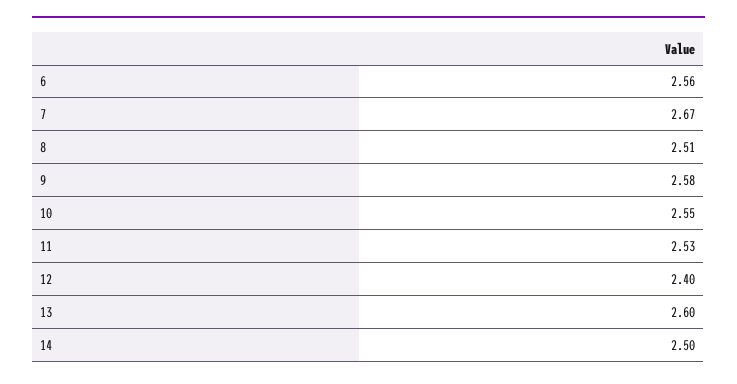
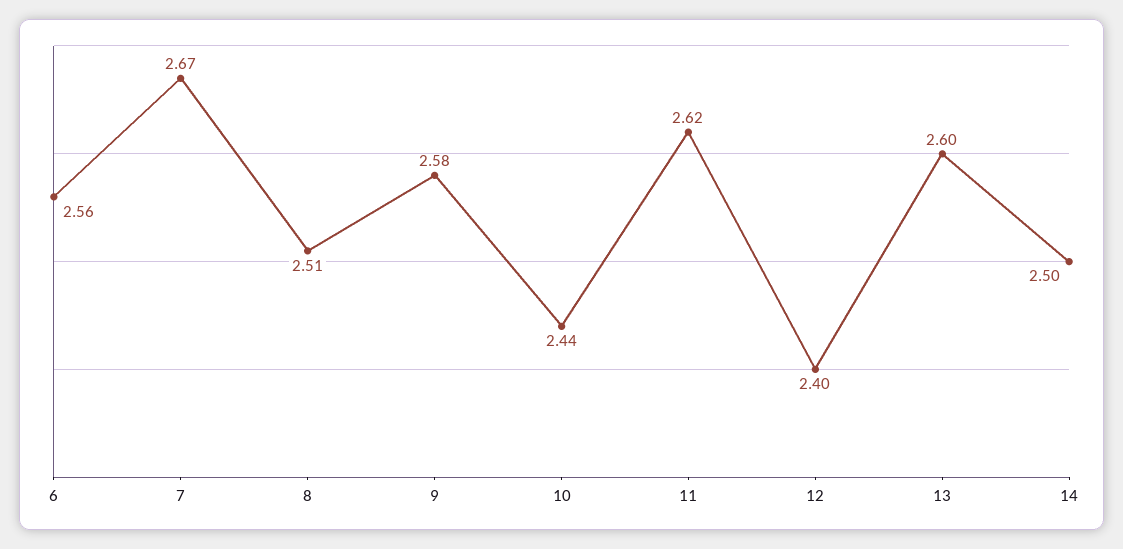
10: 2.55 -> 2.44
11: 2.53 -> 2.62

